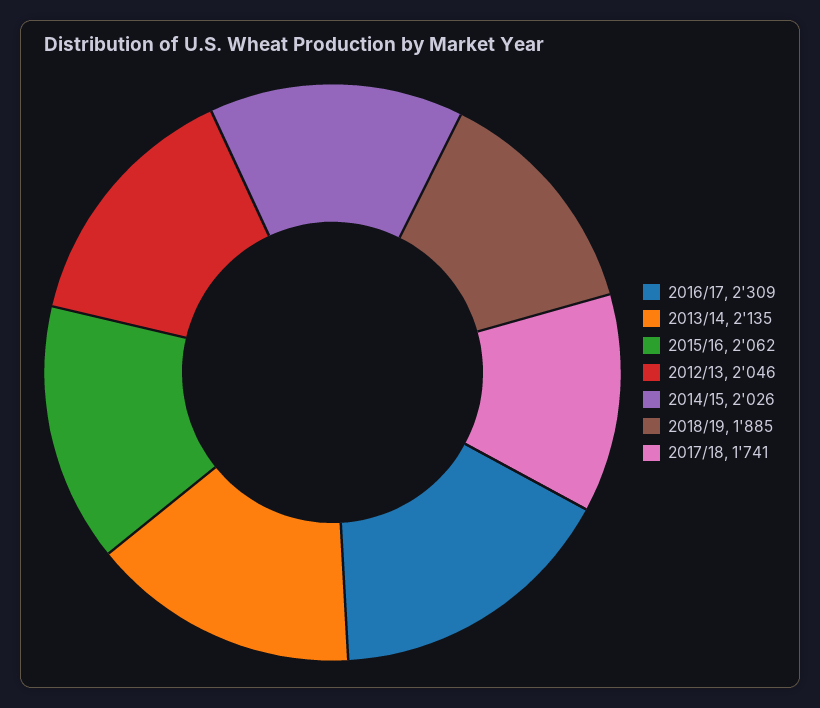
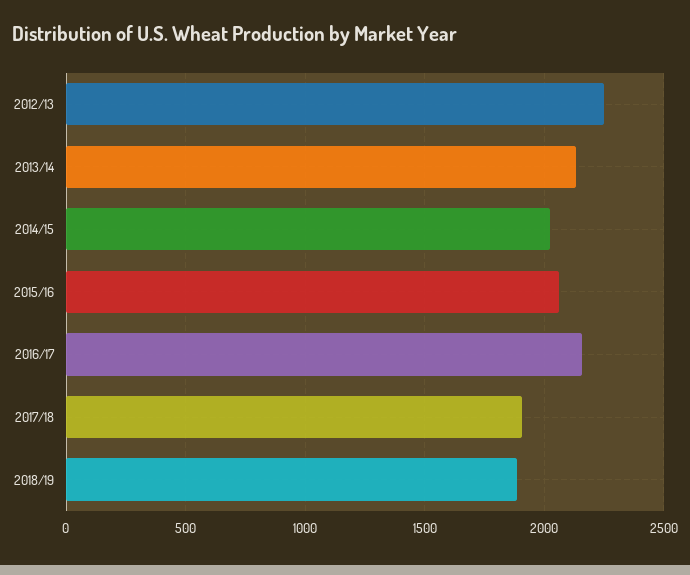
2016/17: 2309 -> 2150
2012/13: 2046 -> 2250
2017/18: 1741 -> 1900

